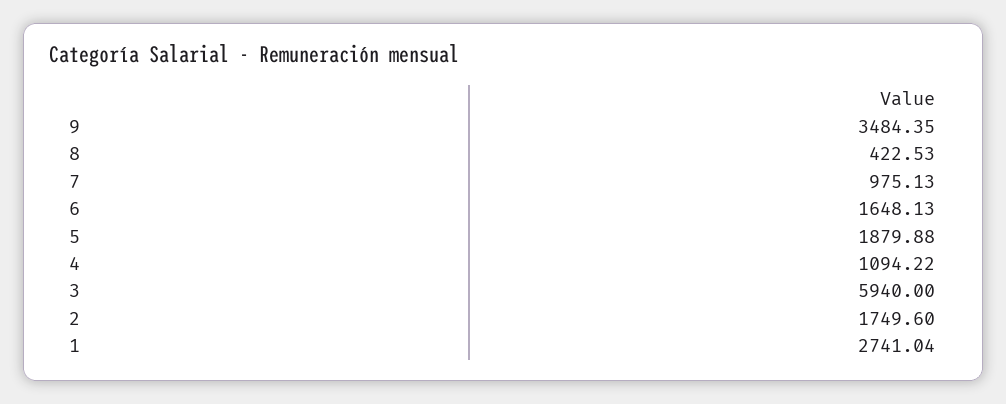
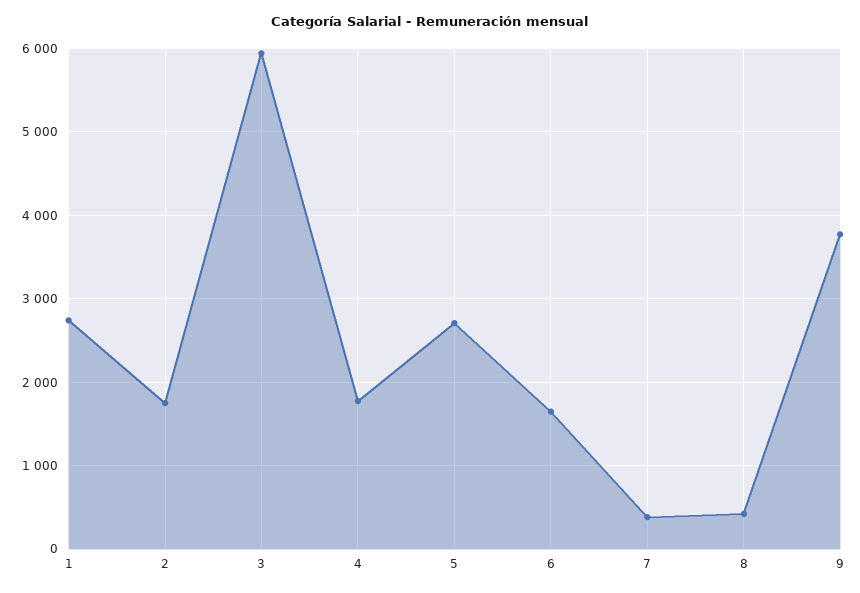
9: 3484.35 -> 3800
7: 975.13 -> 400
5: 1879.88 -> 2700
4: 1094.22 -> 1800

